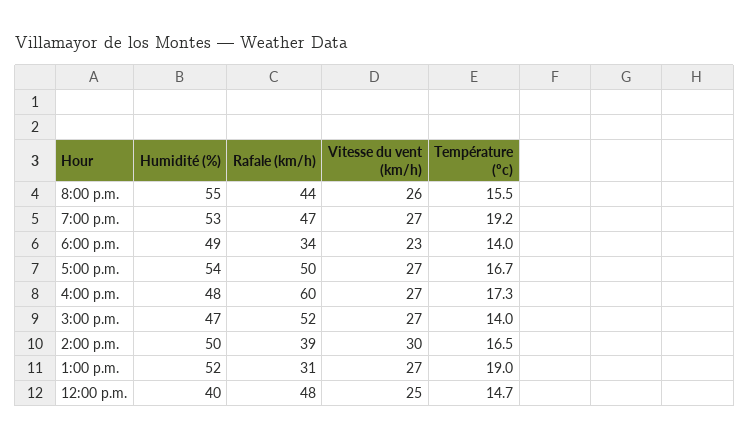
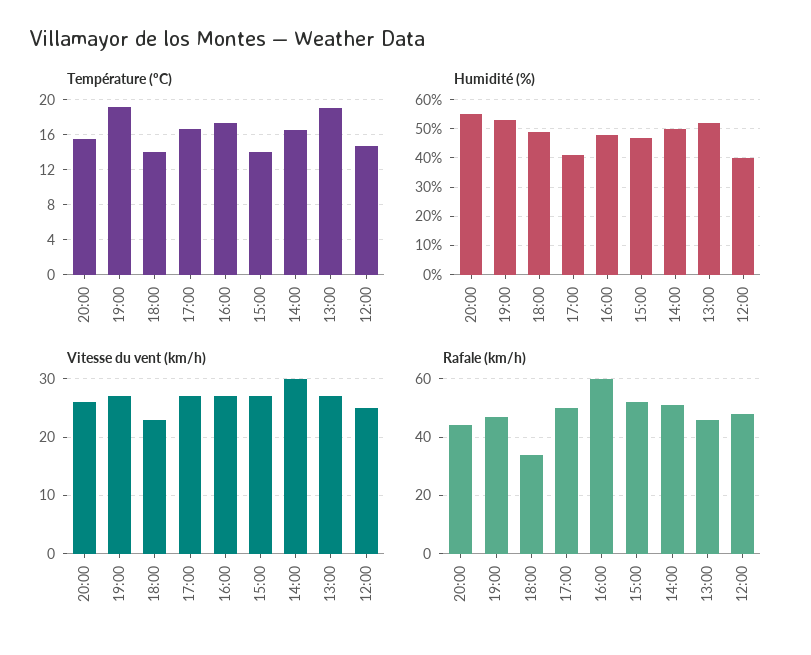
Humidité (%), 5:00 p.m.: 54 -> 40
Rafale (km/h), 2:00 p.m.: 39 -> 50
Rafale (km/h), 1:00 p.m.: 31 -> 45

